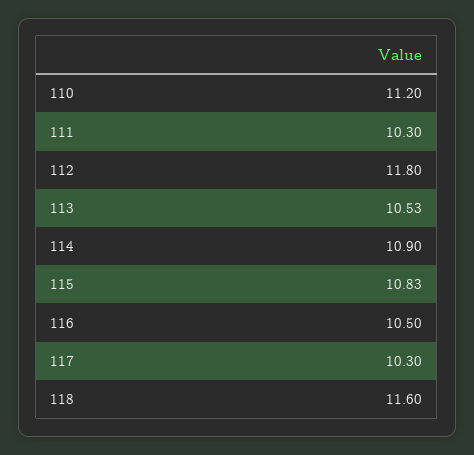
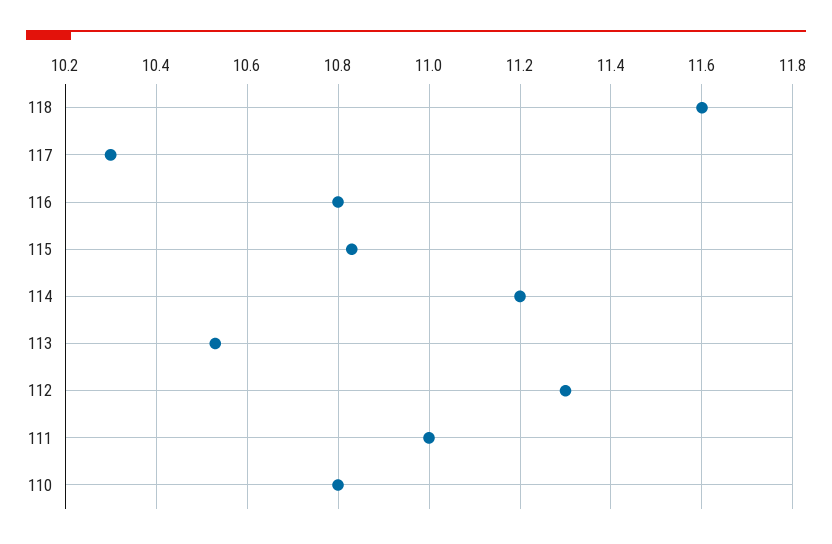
110: 11.2 -> 10.8
111: 10.3 -> 11
112: 11.8 -> 11.3
114: 10.9 -> 11.2
116: 10.5 -> 10.8

